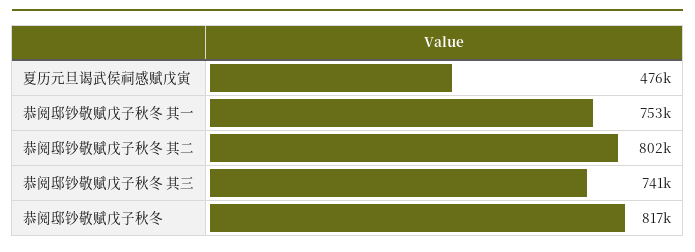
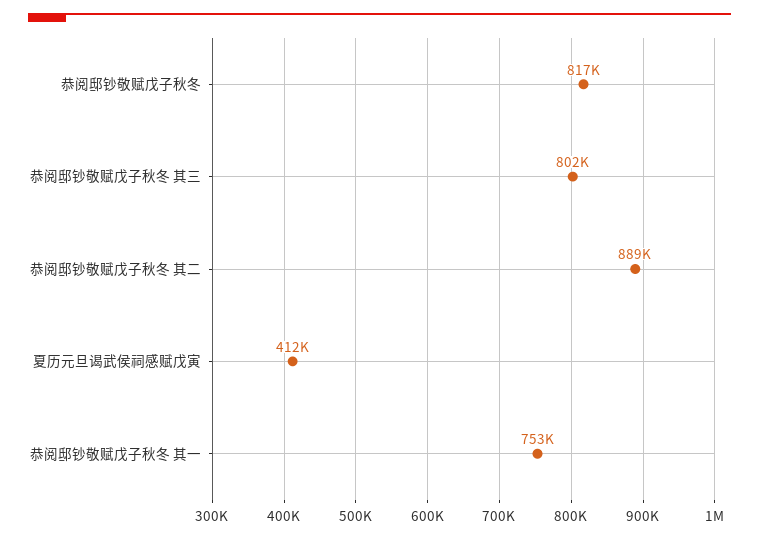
夏历元旦谒武侯祠感赋戊寅: 476000 -> 412000
恭阅邸钞敬赋戊子秋冬 其二: 802000 -> 889000
恭阅邸钞敬赋戊子秋冬 其三: 741000 -> 802000

